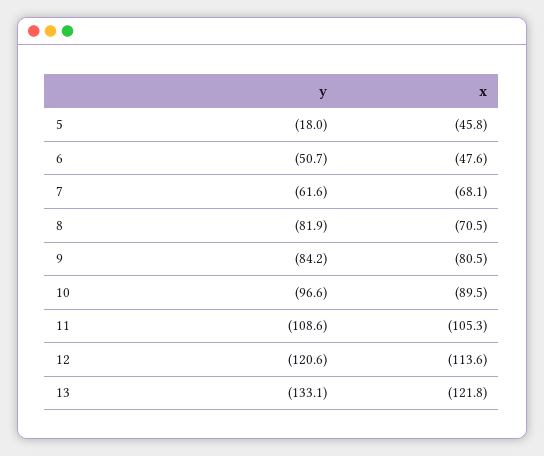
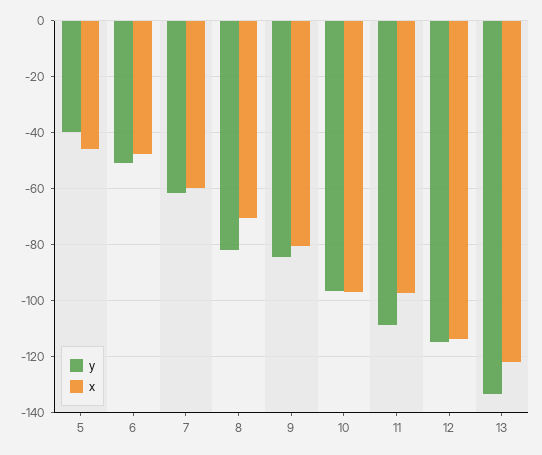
y, 5: -18 -> -40
x, 7: -68.1 -> -60
x, 10: -89.5 -> -97.5
x, 11: -105.3 -> -97.5
y, 12: -120.6 -> -115

